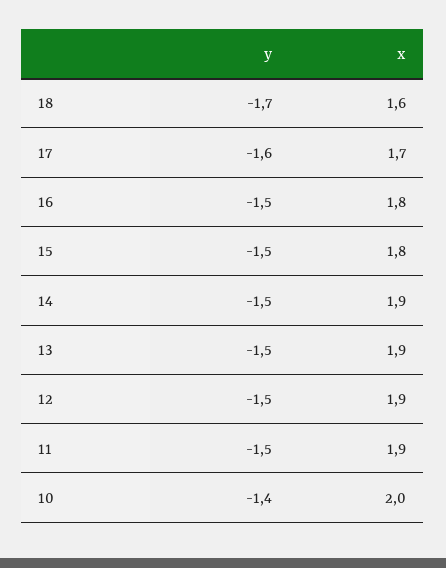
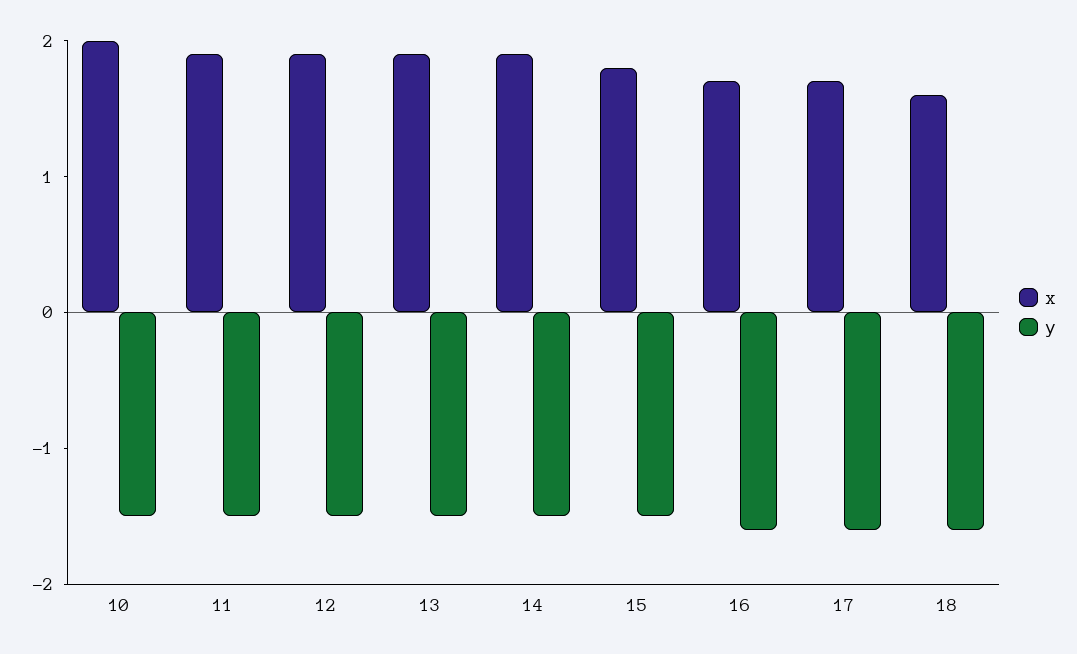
y, 18: -1.7 -> -1.6
y, 16: -1.5 -> -1.6
x, 16: 1.8 -> 1.7
y, 10: -1.4 -> -1.5

